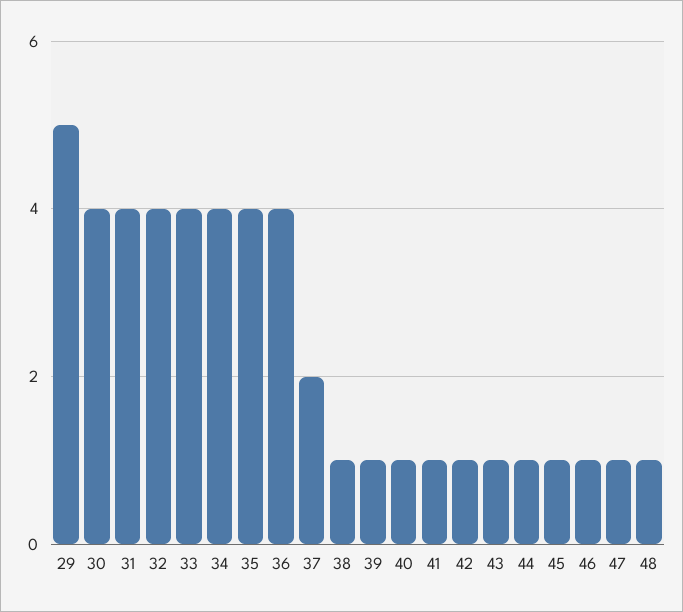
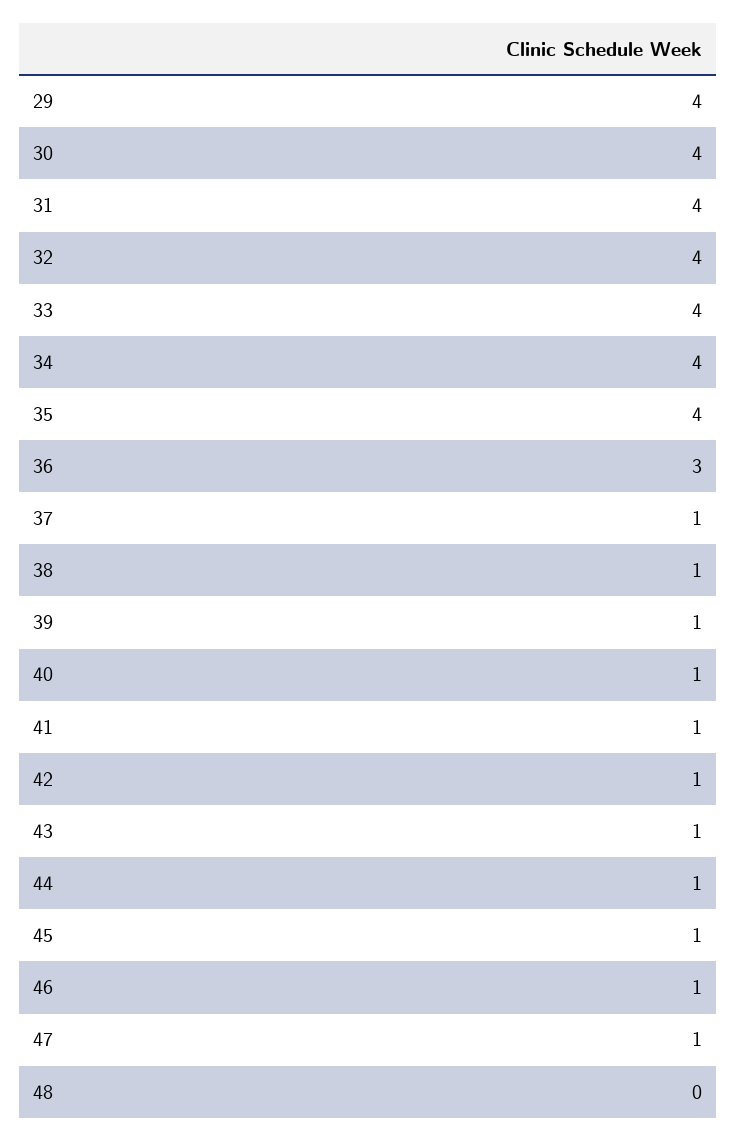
29: 5 -> 4
36: 4 -> 3
37: 2 -> 1
48: 1 -> 0

